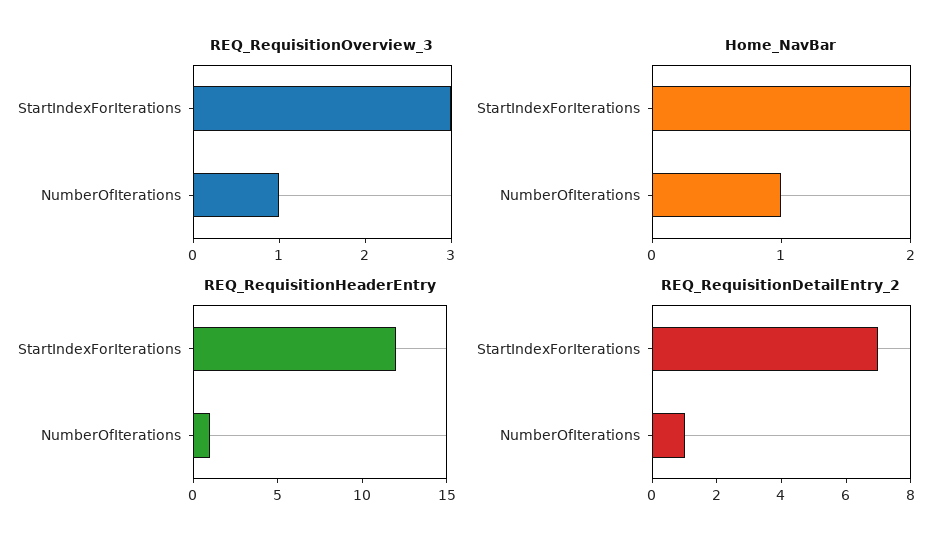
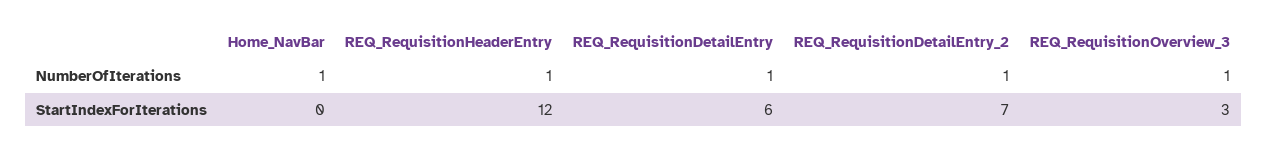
Home_NavBar, StartIndexForIterations: 2 -> 0
REQ_RequisitionDetailEntry, NumberOfIterations: none -> 1
REQ_RequisitionDetailEntry, StartIndexForIterations: none -> 6

